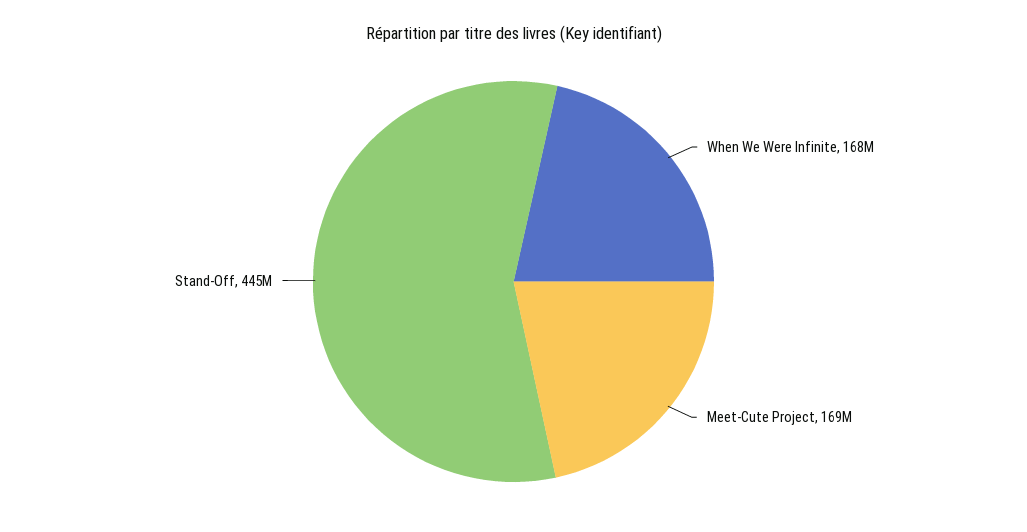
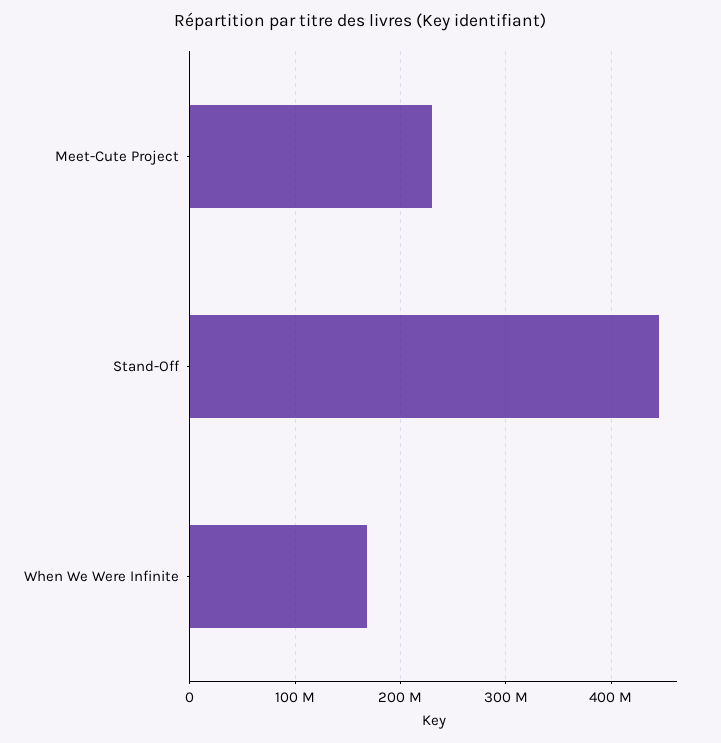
Meet-Cute Project: 169000000 -> 230000000

